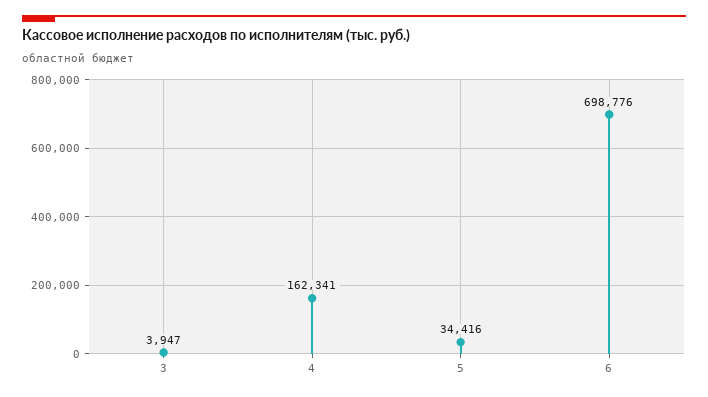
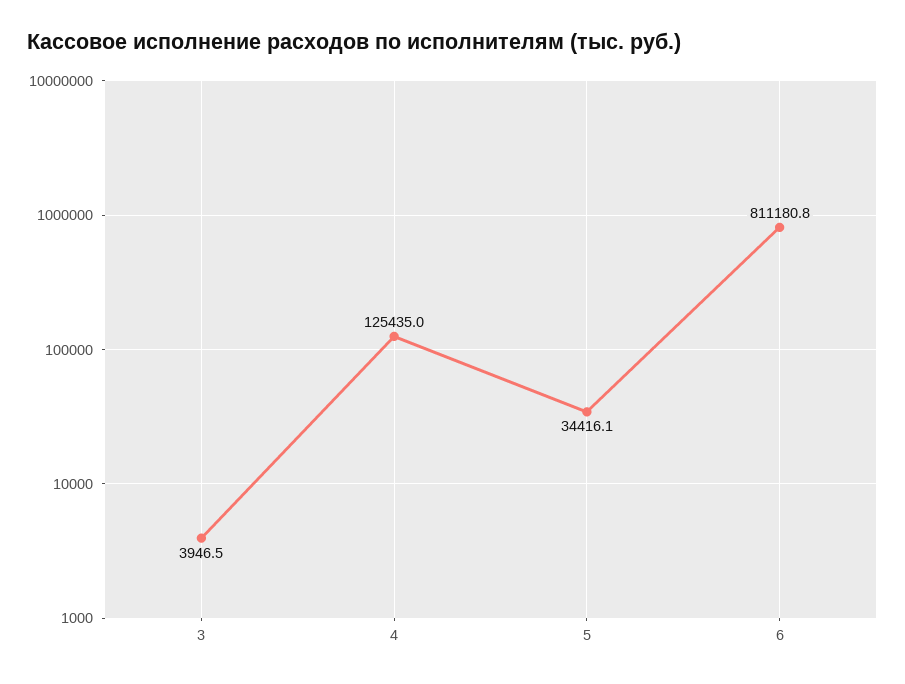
4: 162341 -> 125435
6: 698776 -> 811180.8

